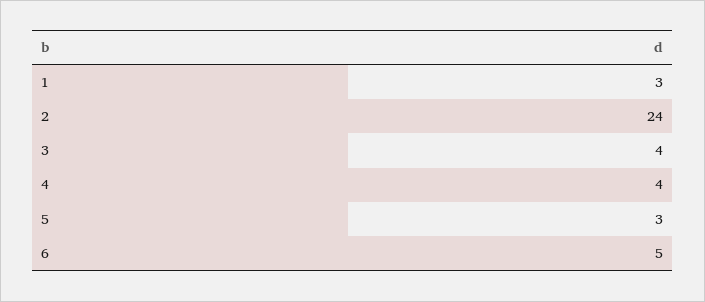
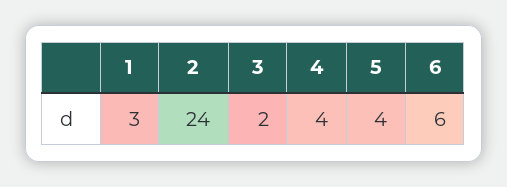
3: 4 -> 2
5: 3 -> 4
6: 5 -> 6

